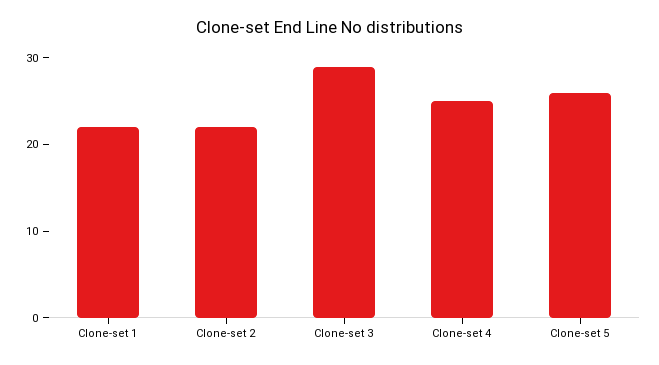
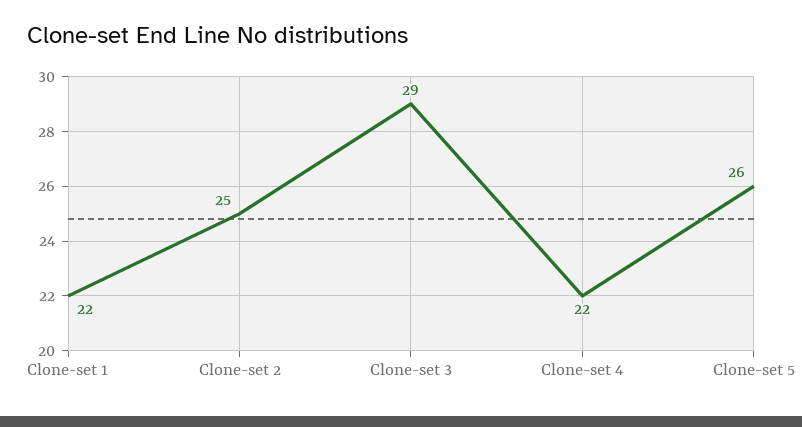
Clone-set 2: 22 -> 25
Clone-set 4: 25 -> 22

